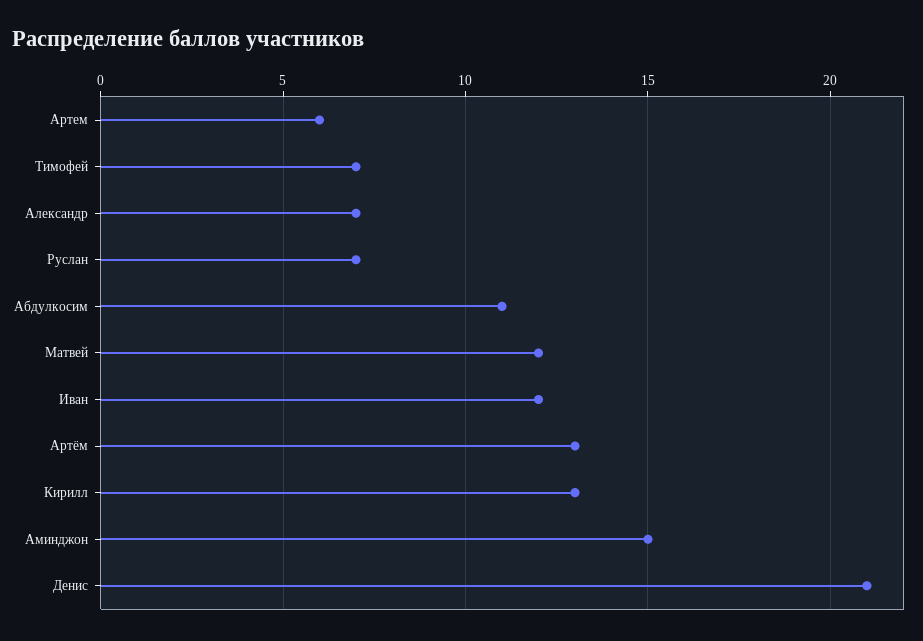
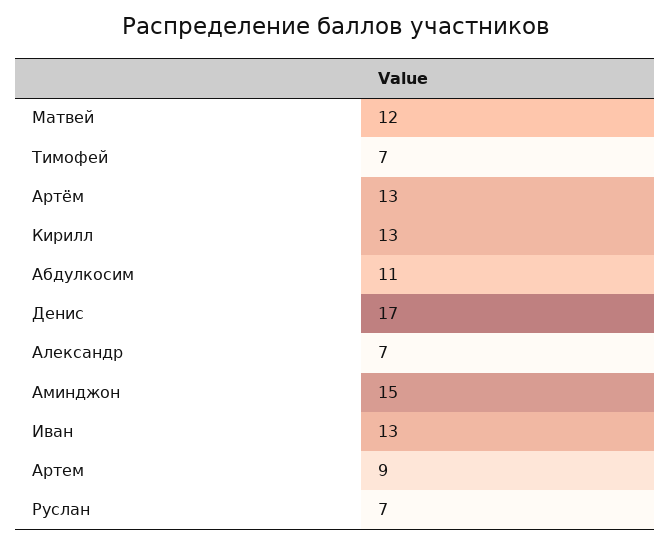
Артем: 6 -> 9
Иван: 12 -> 13
Денис: 21 -> 17

